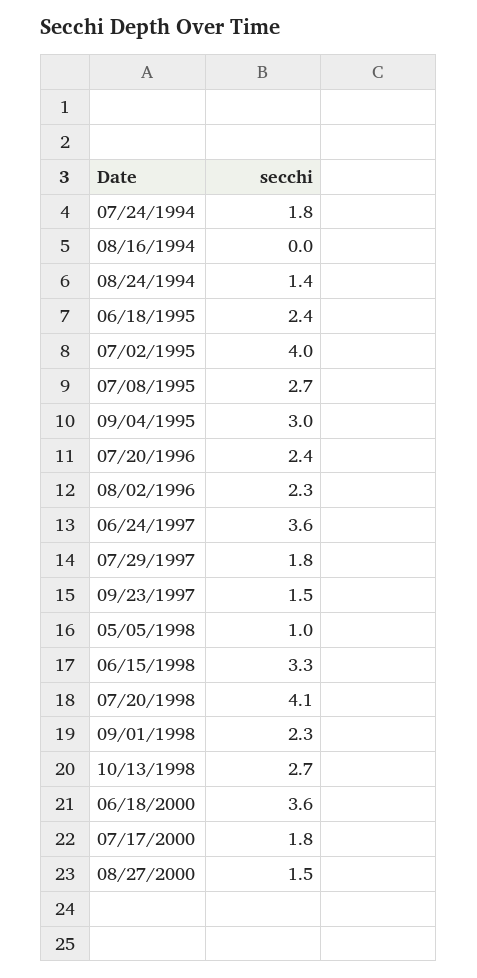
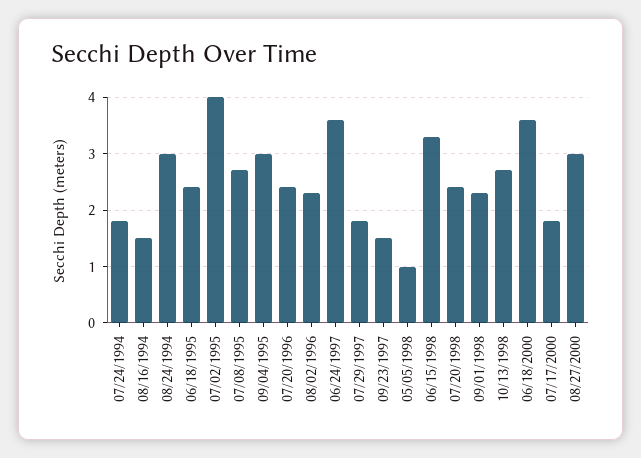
08/16/1994: 0 -> 1.5
08/24/1994: 1.4 -> 3
07/20/1998: 4.1 -> 2.5
08/27/2000: 1.5 -> 3

